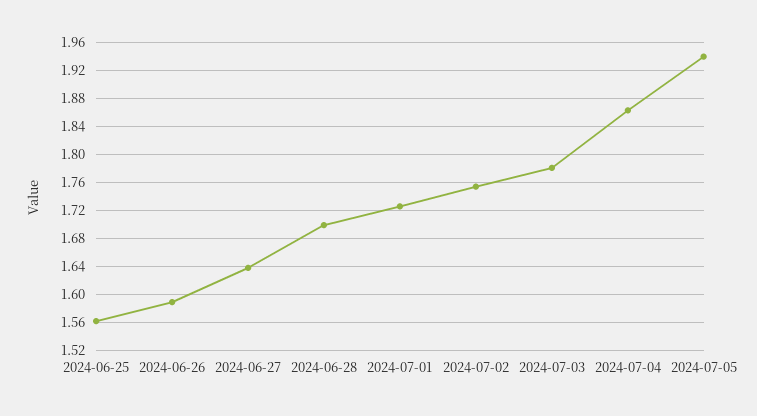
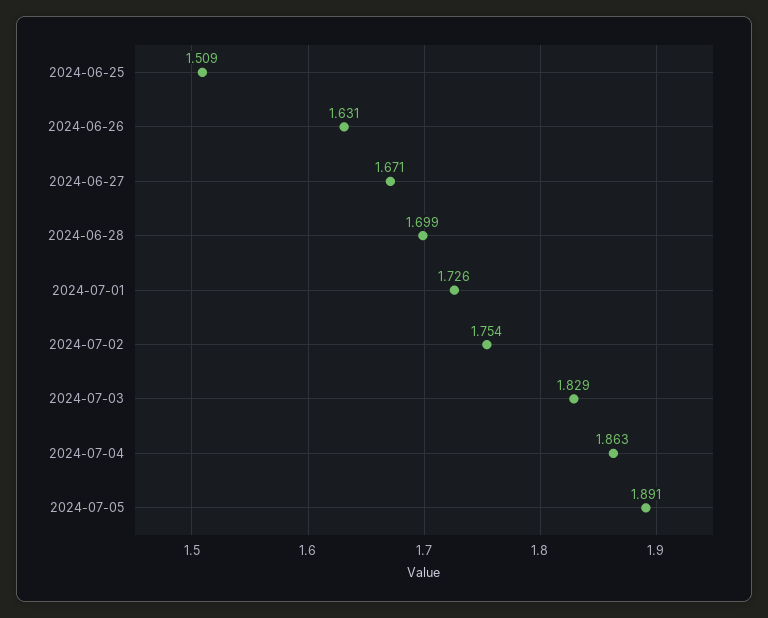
2024-06-25: 1.56 -> 1.509
2024-06-26: 1.59 -> 1.631
2024-06-27: 1.64 -> 1.671
2024-07-03: 1.78 -> 1.829
2024-07-05: 1.94 -> 1.891

